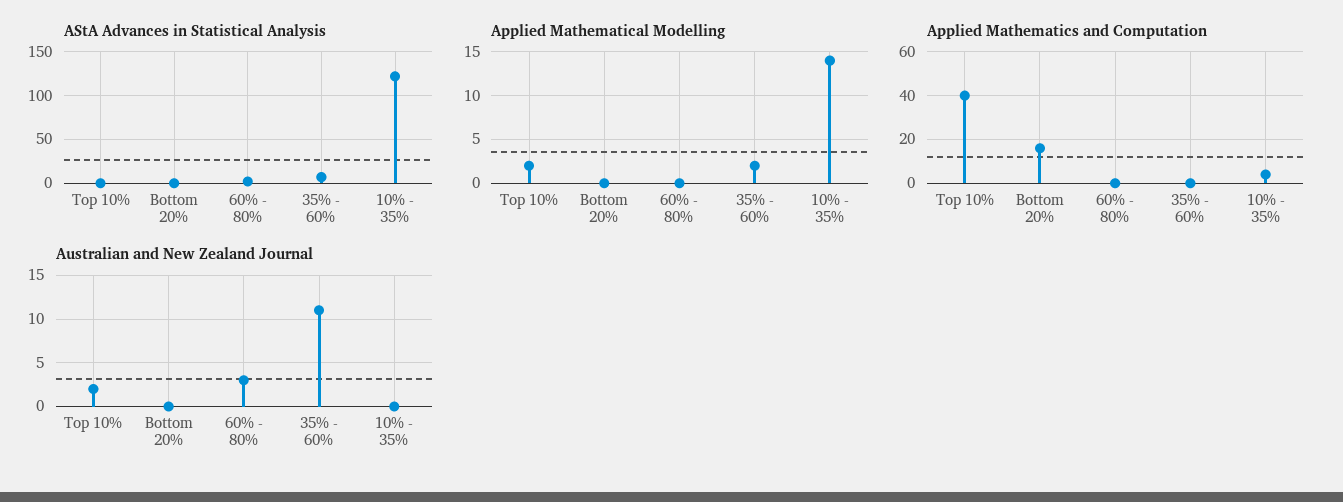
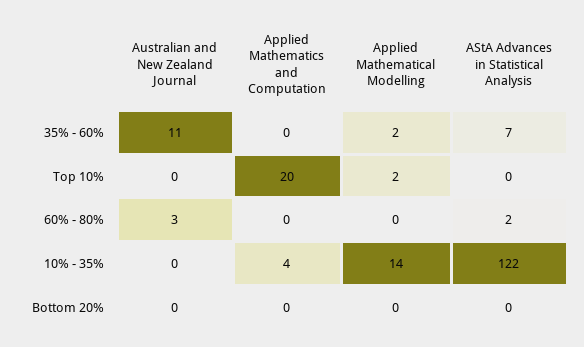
Applied Mathematics and Computation, Top 10%: 40 -> 20
Applied Mathematics and Computation, Bottom 20%: 15 -> 0
Australian and New Zealand Journal, Top 10%: 2 -> 0

